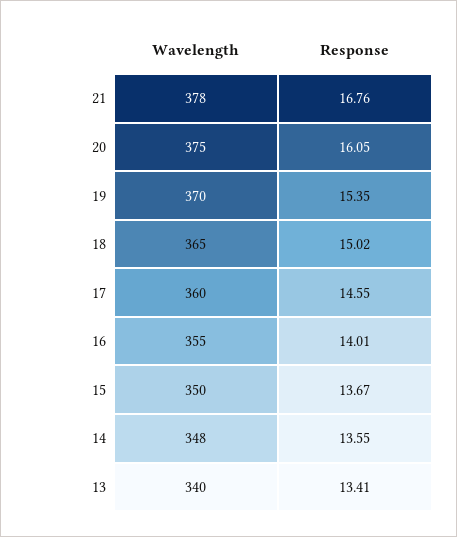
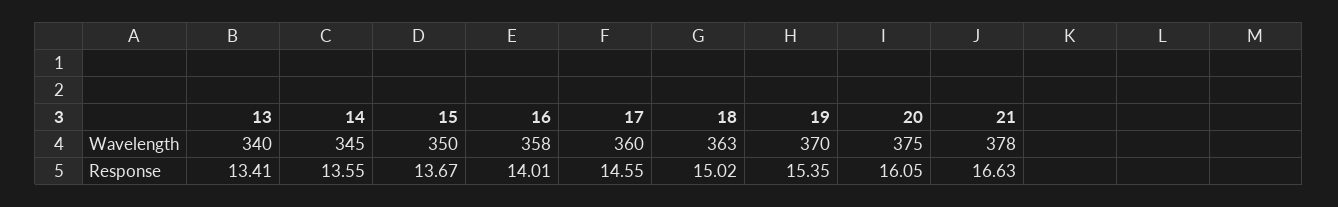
Response, 21: 16.76 -> 16.63
Wavelength, 18: 365 -> 363
Wavelength, 16: 355 -> 358
Wavelength, 14: 348 -> 345

